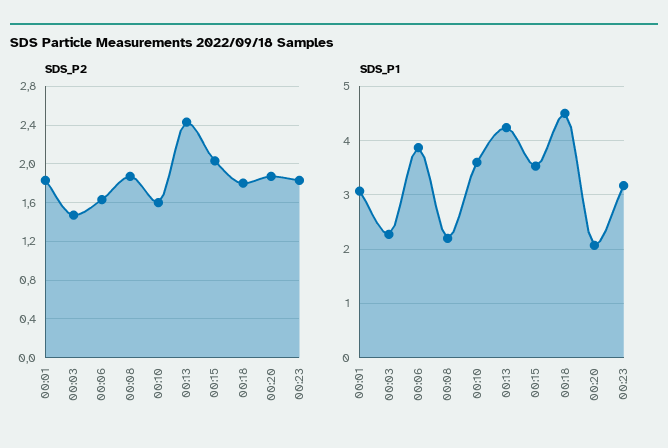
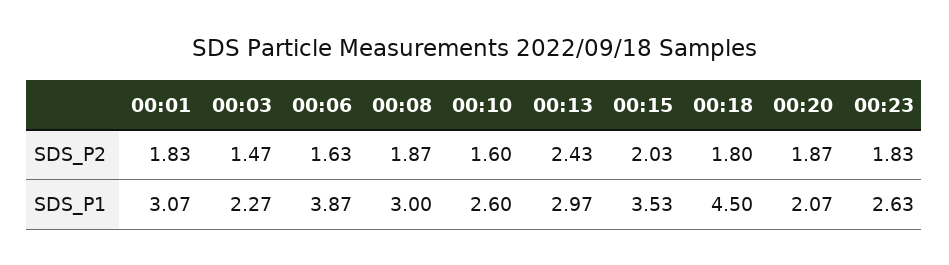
SDS_P1, 00:08: 2.2 -> 3
SDS_P1, 00:10: 3.6 -> 2.6
SDS_P1, 00:13: 4.2 -> 2.97
SDS_P1, 00:23: 3.2 -> 2.63

